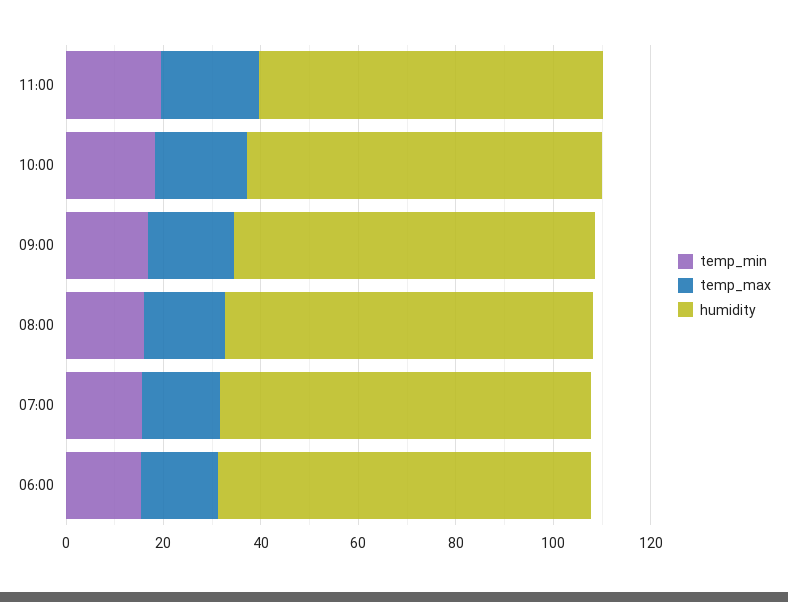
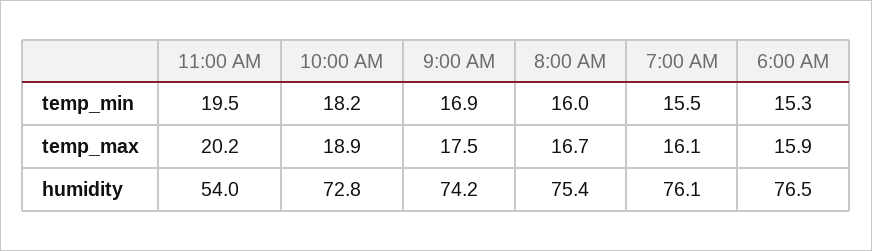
humidity, 11:00: 70 -> 54

